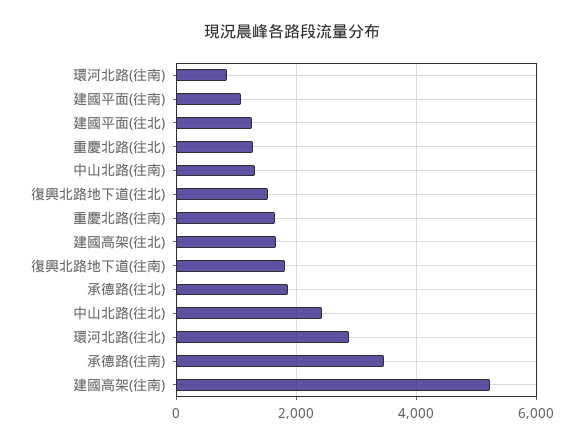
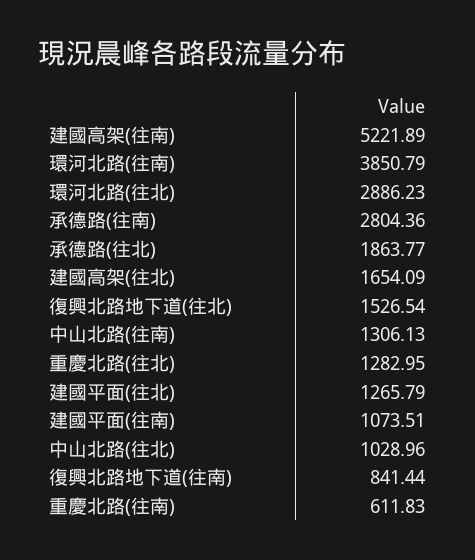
環河北路(往南): 800 -> 3850.79
重慶北路(往南): 1600 -> 611.83
復興北路地下道(往南): 1800 -> 841.44
中山北路(往北): 2400 -> 1028.96
承德路(往南): 3400 -> 2804.36

